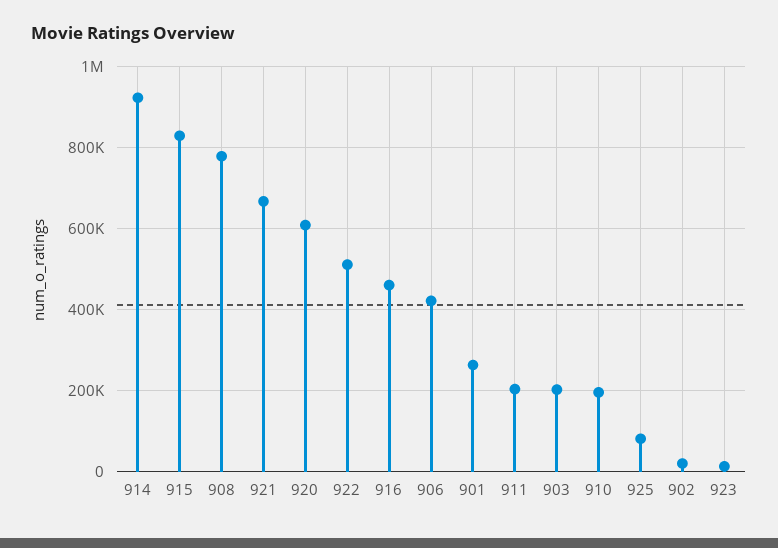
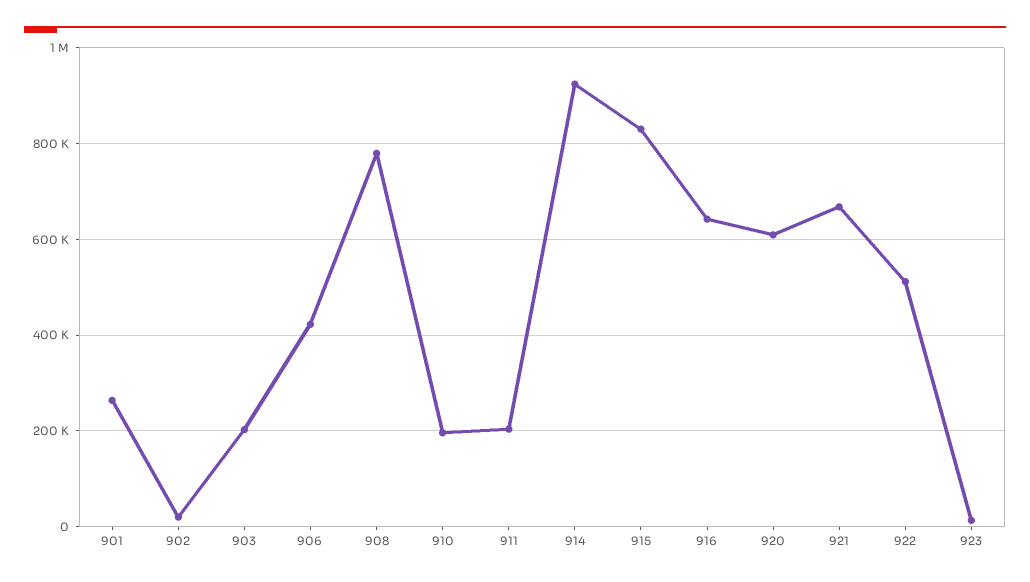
916: 460000 -> 640000
925: 80000 -> none

